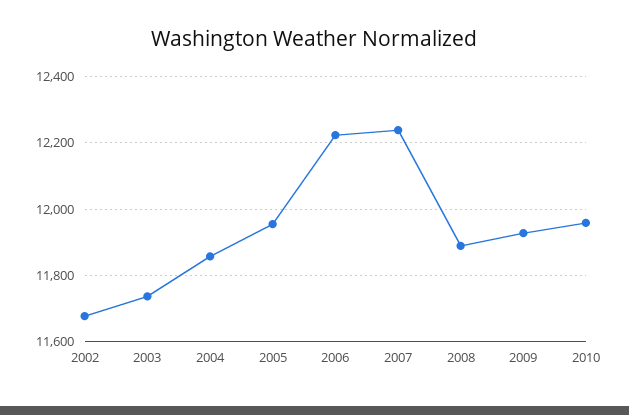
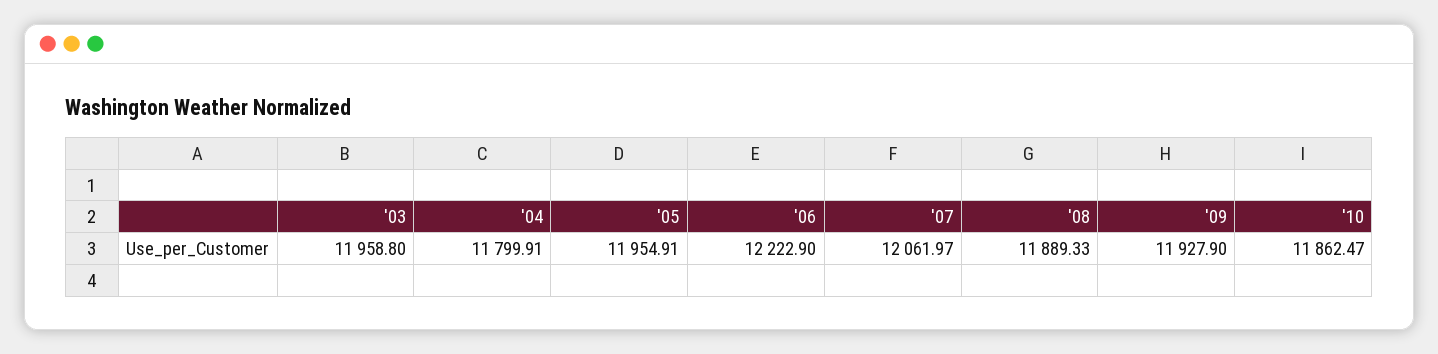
2002: 11680 -> none
2003: 11740 -> 11958.8
2004: 11860 -> 11799.91
2007: 12240 -> 12061.97
2010: 11960 -> 11862.47

